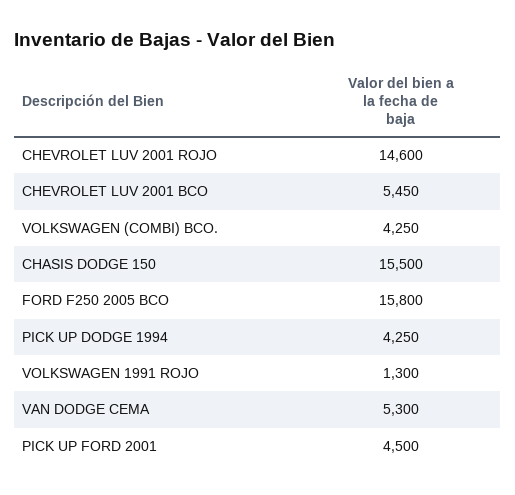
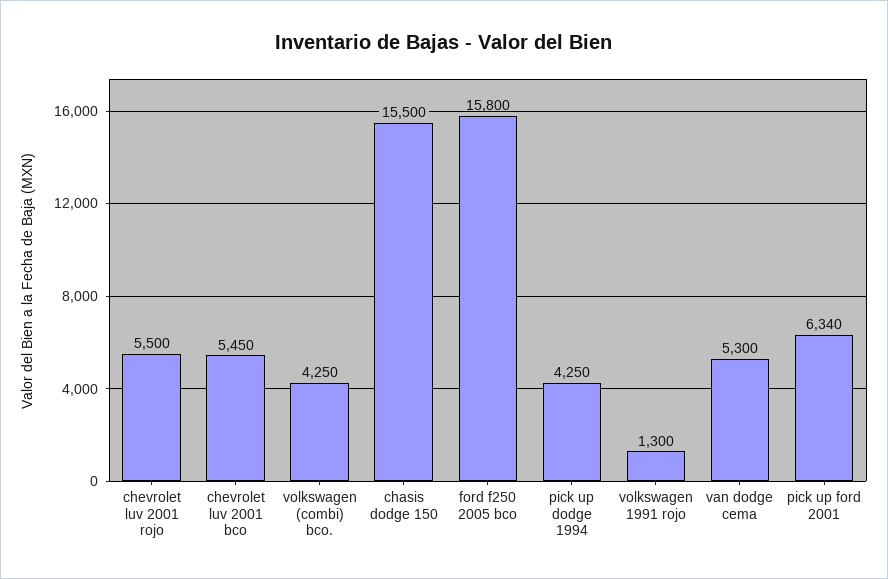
CHEVROLET LUV 2001 ROJO: 14600 -> 5500
PICK UP FORD 2001: 4500 -> 6340

